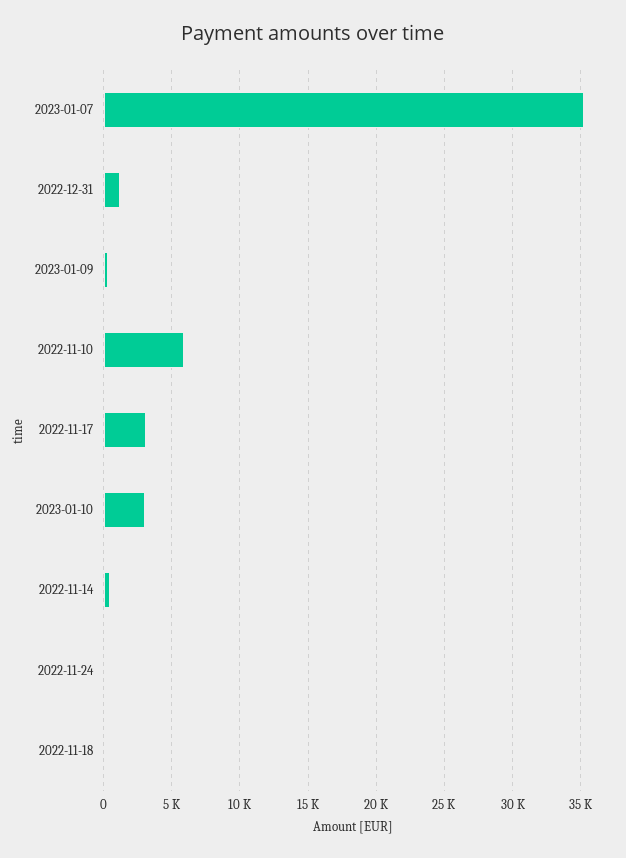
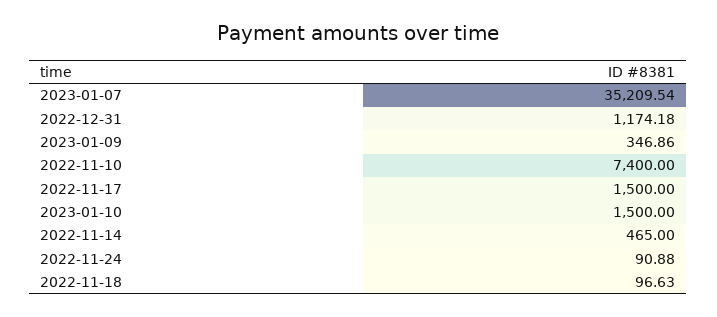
2022-11-10: 6000 -> 7400
2022-11-17: 3000 -> 1500
2023-01-10: 3000 -> 1500

